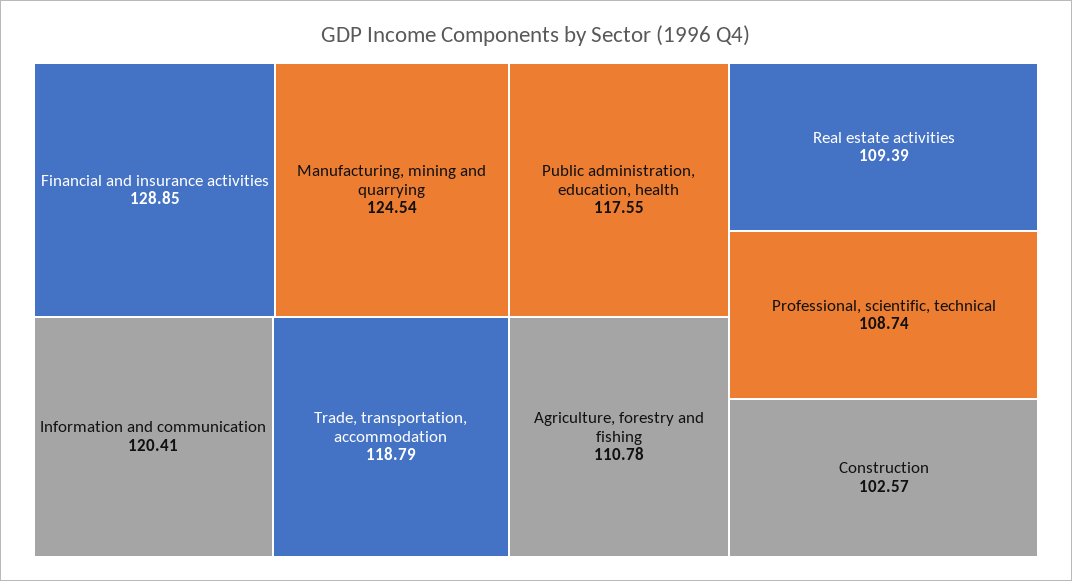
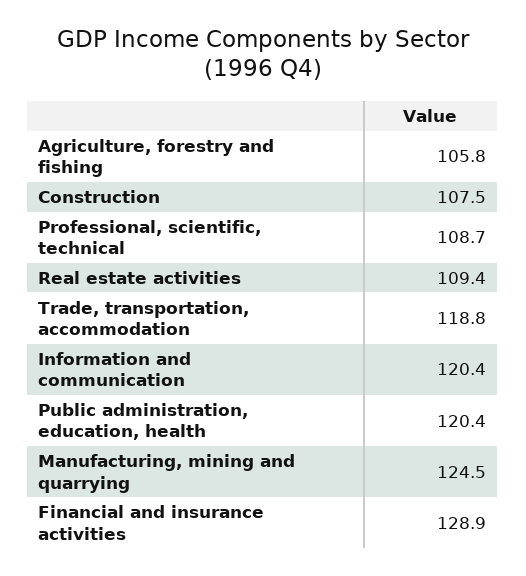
Public administration, education, health: 117.55 -> 120.4
Agriculture, forestry and fishing: 110.78 -> 105.8
Construction: 102.57 -> 107.5

